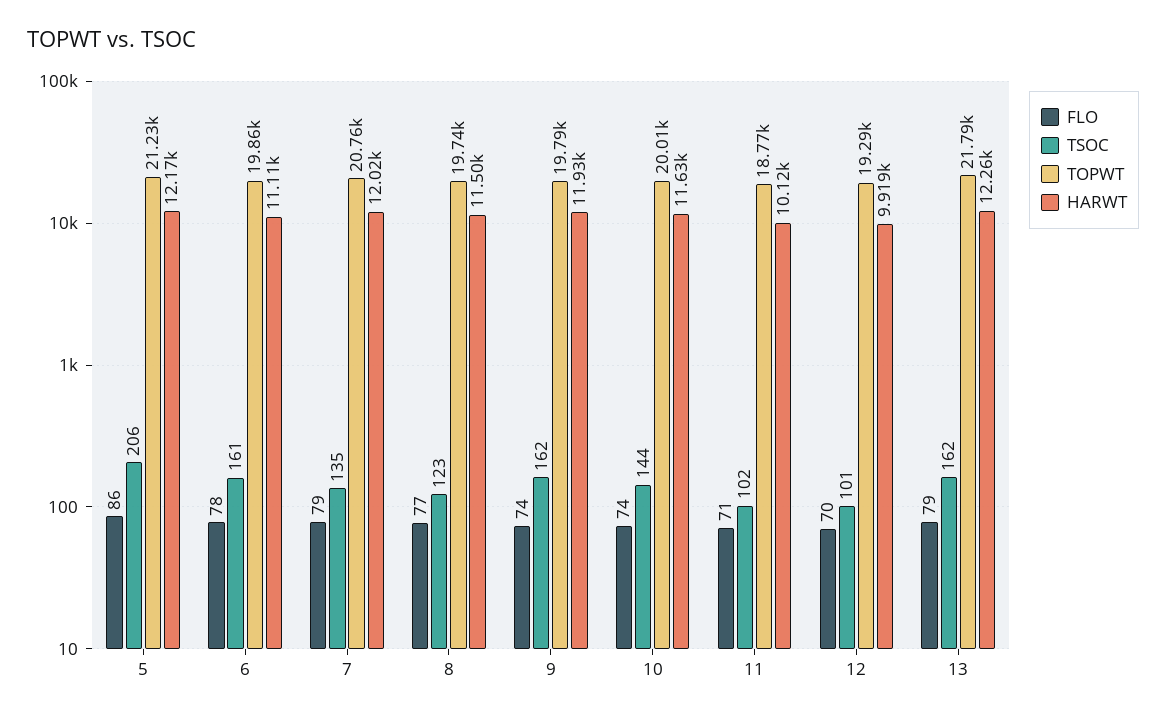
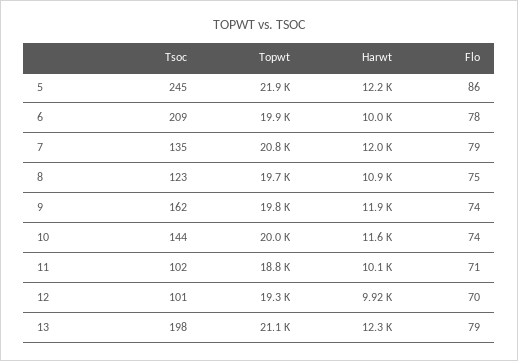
TSOC, 5: 206 -> 245
TOPWT, 5: 21230 -> 21900
TSOC, 6: 161 -> 209
HARWT, 6: 11110 -> 10000
FLO, 8: 77 -> 75
HARWT, 8: 11500 -> 10900
TSOC, 13: 162 -> 198
TOPWT, 13: 21790 -> 21100

